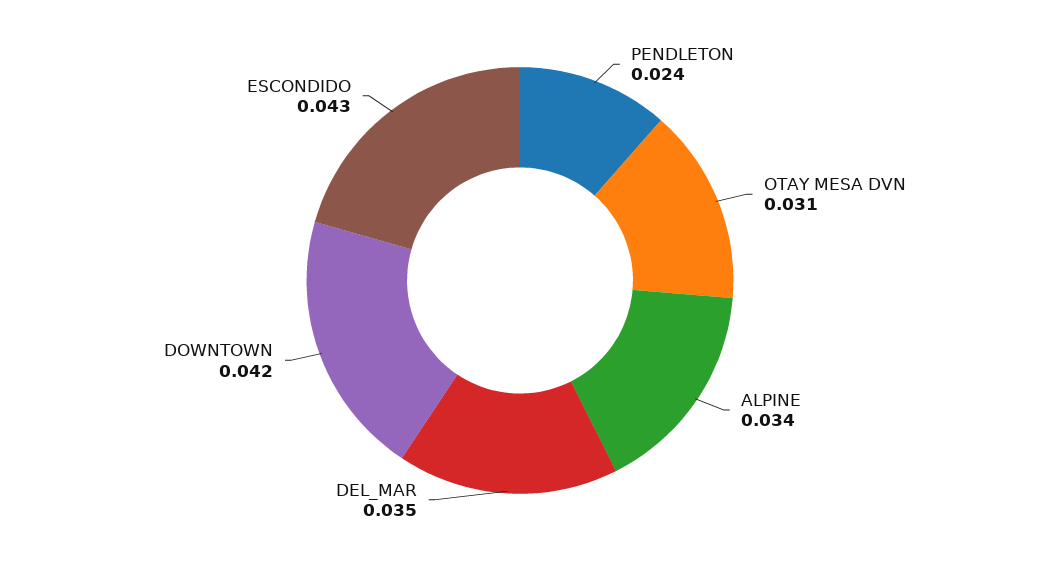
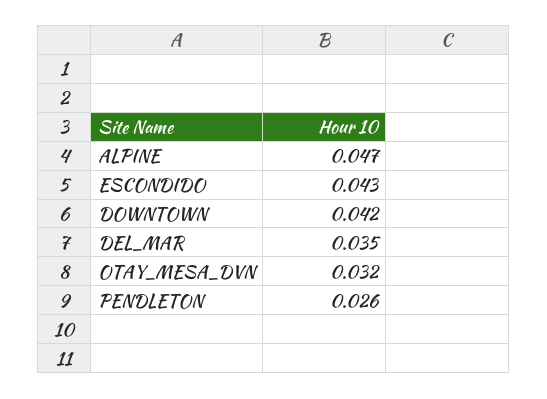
PENDLETON: 0.024 -> 0.026
OTAY MESA DVN: 0.031 -> 0.032
ALPINE: 0.034 -> 0.047

